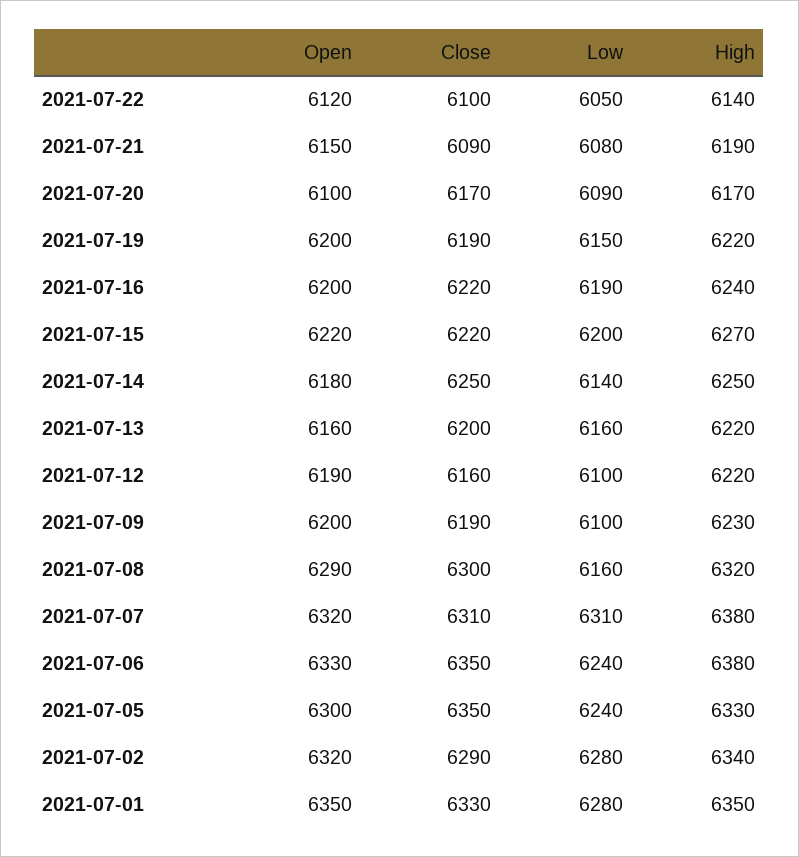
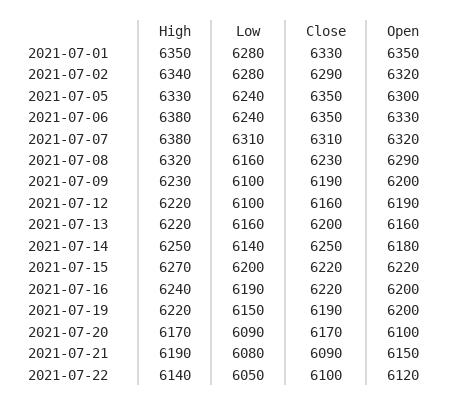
Close, 2021-07-08: 6300 -> 6230

